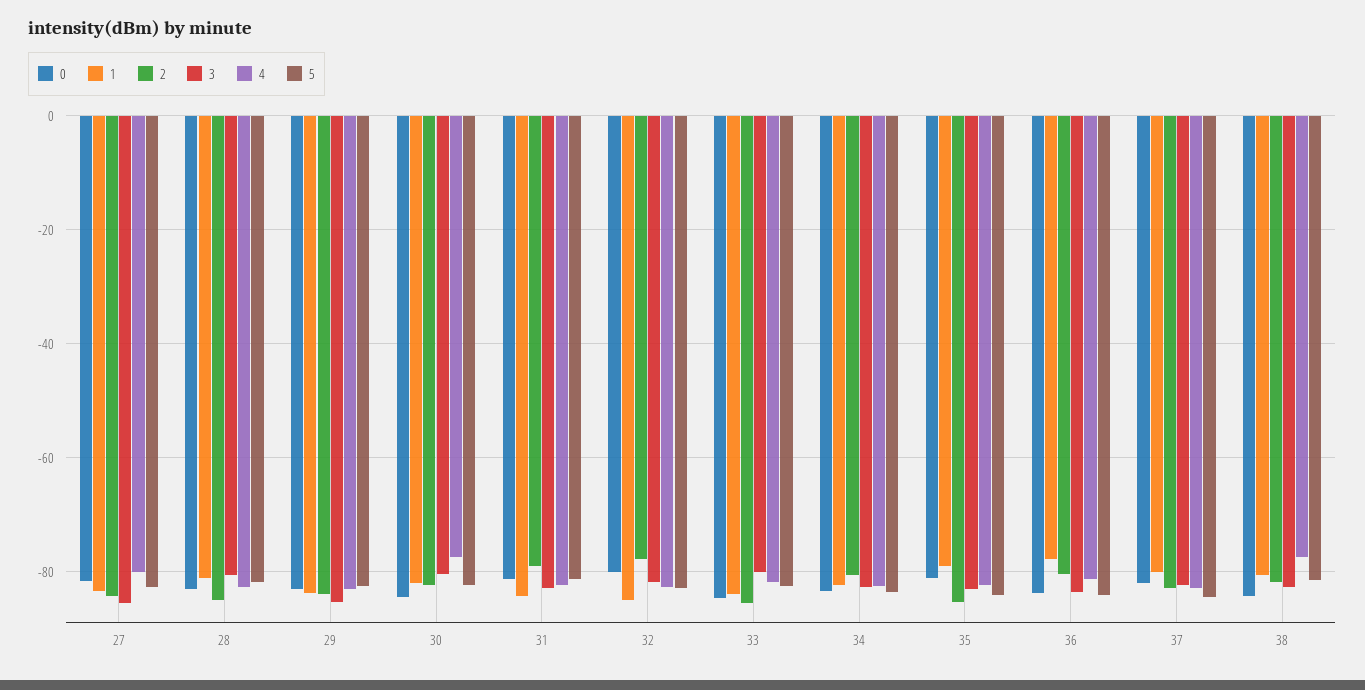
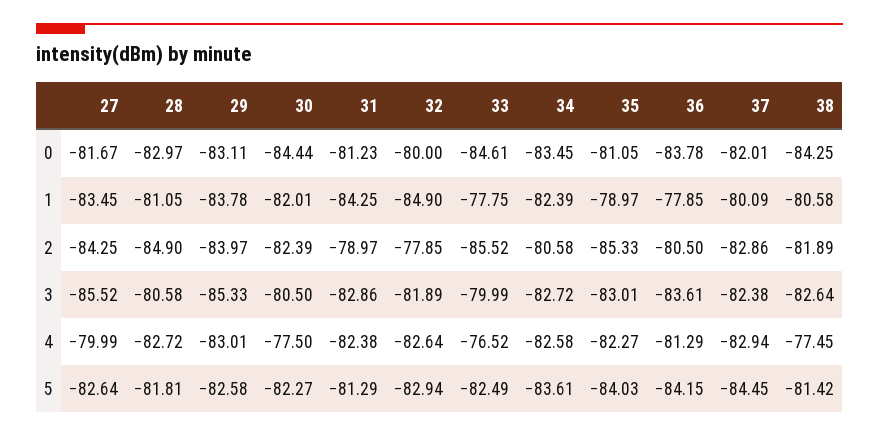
1, 33: -84 -> -77.75
4, 33: -82 -> -76.52

